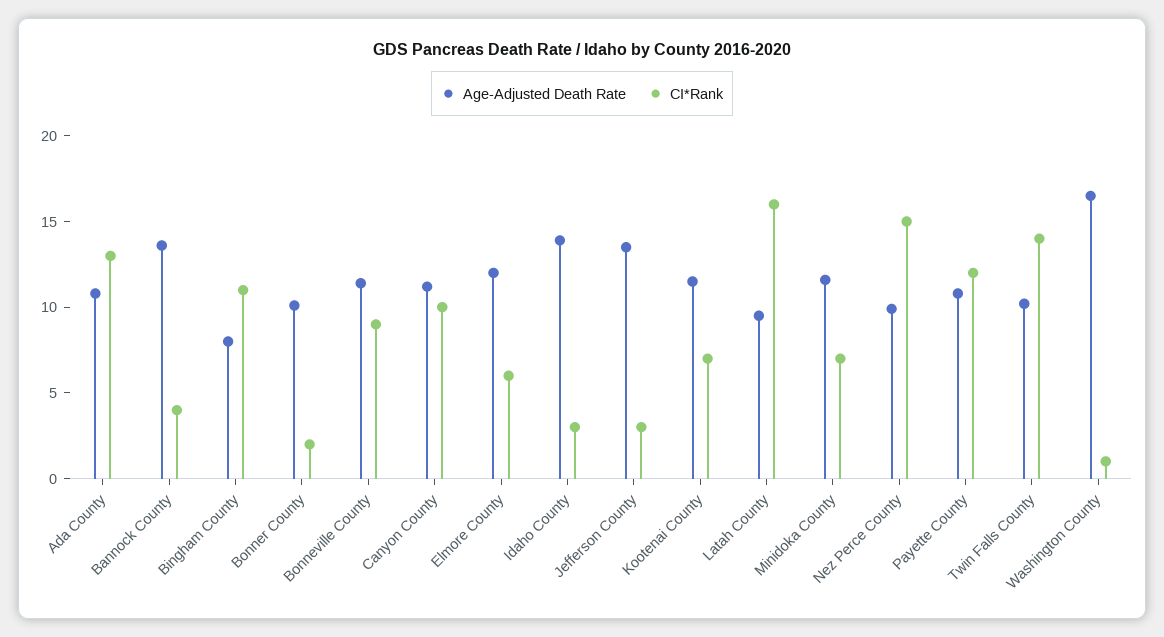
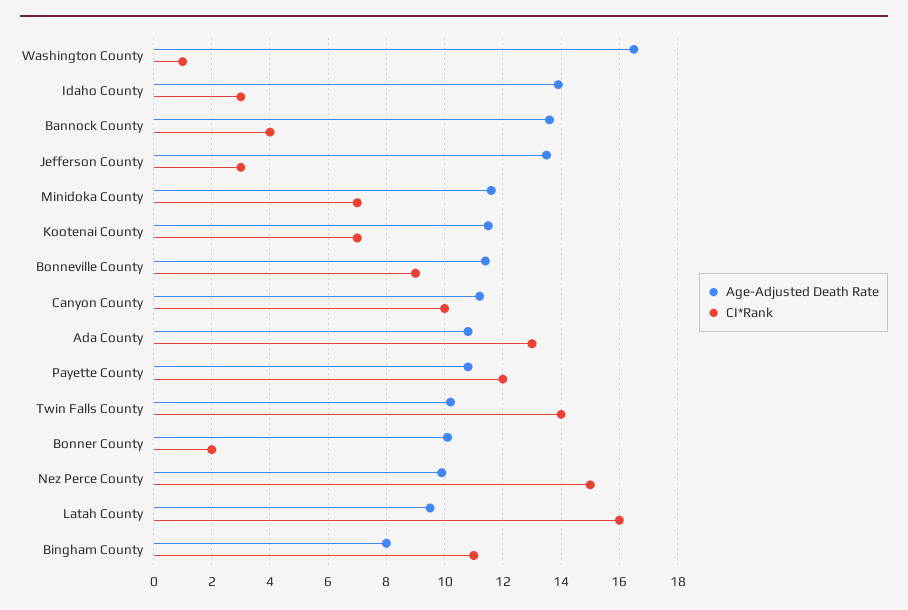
Age-Adjusted Death Rate, Elmore County: 12 -> none
CI*Rank, Elmore County: 6 -> none

